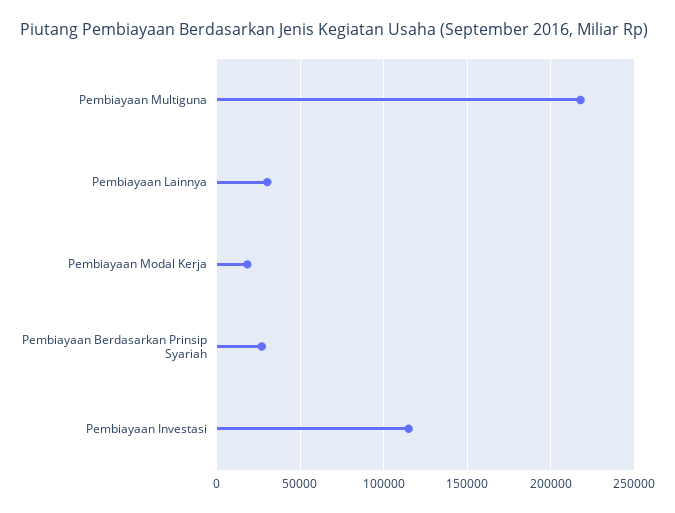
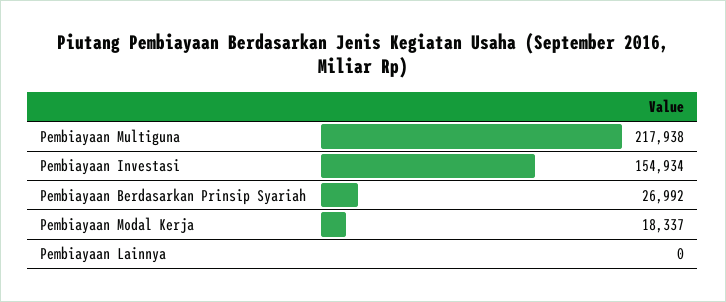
Pembiayaan Lainnya: 30000 -> 0
Pembiayaan Investasi: 115000 -> 154934

